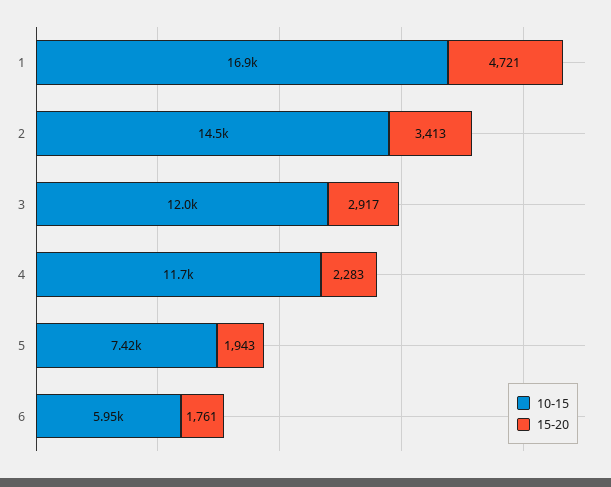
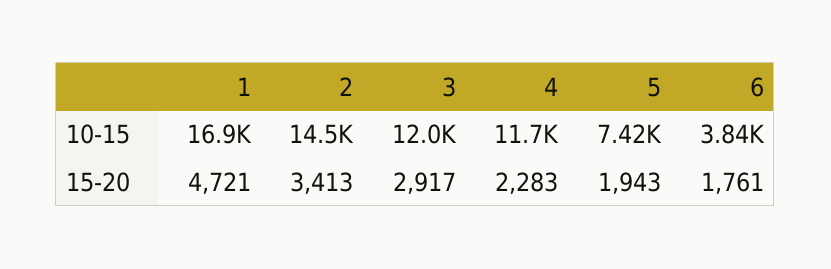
10-15, 6: 5950 -> 3840

